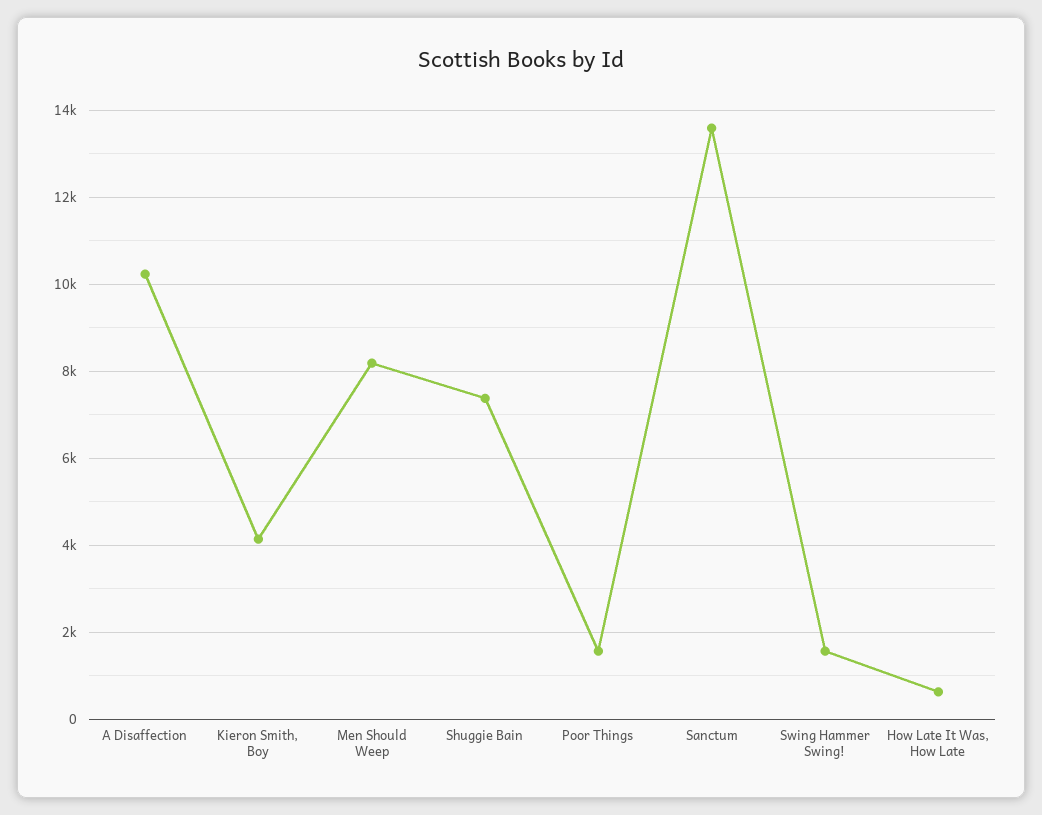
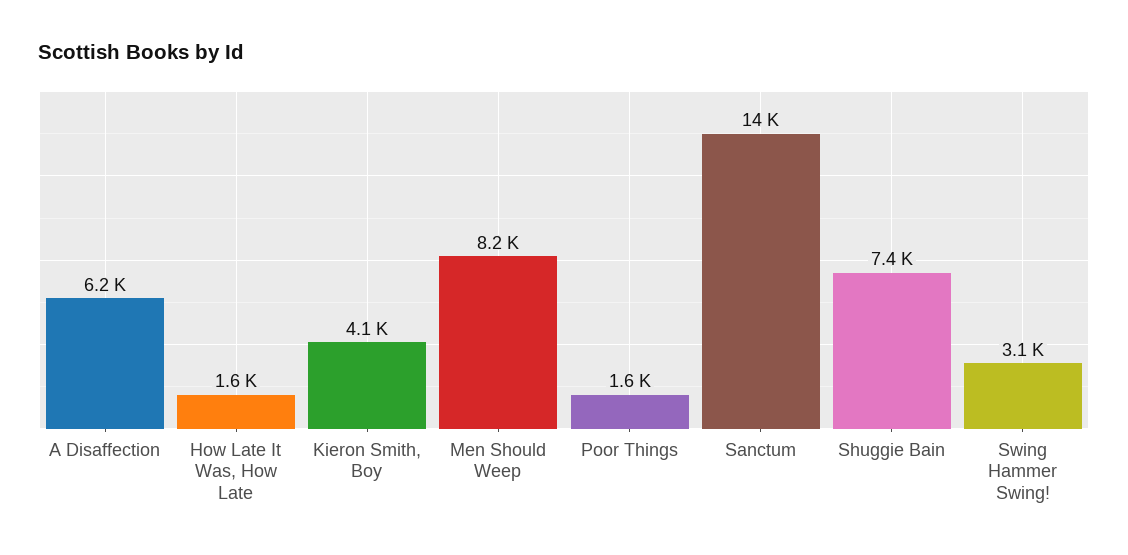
A Disaffection: 10200 -> 6200
Swing Hammer Swing!: 1600 -> 3100
How Late It Was, How Late: 600 -> 1600

